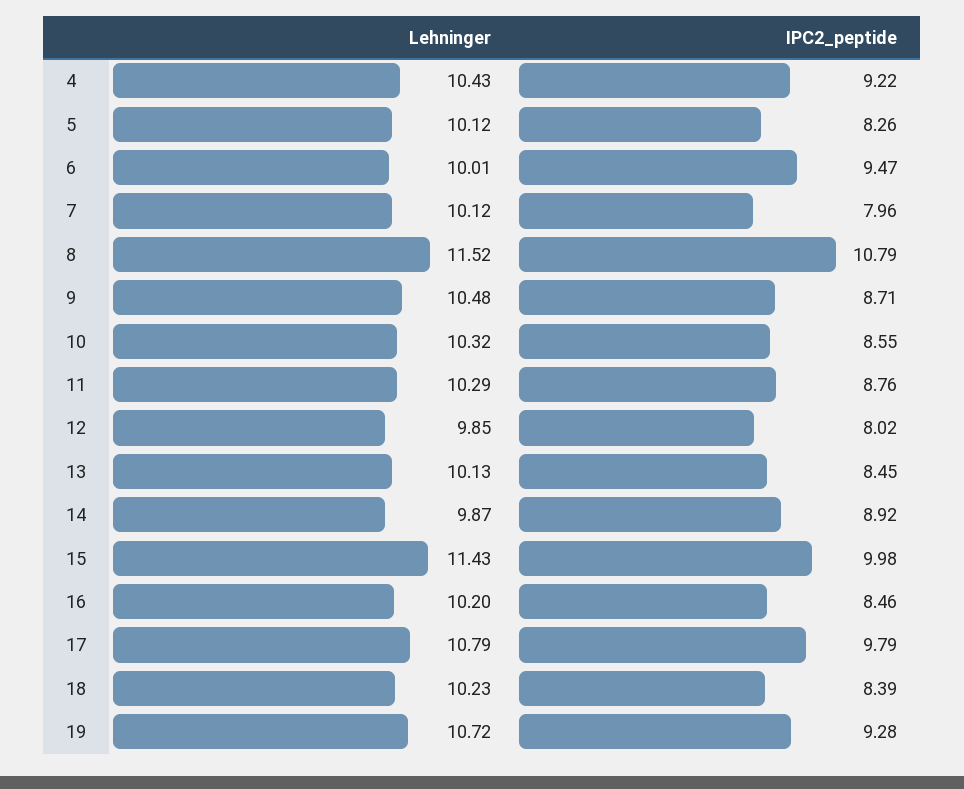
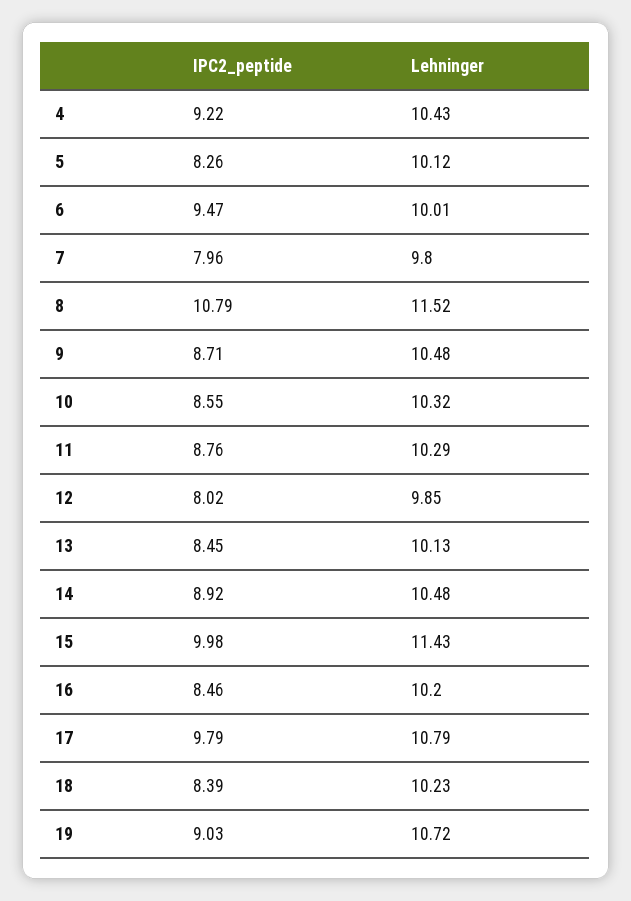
Lehninger, 7: 10.12 -> 9.8
Lehninger, 14: 9.87 -> 10.48
IPC2_peptide, 19: 9.28 -> 9.03

